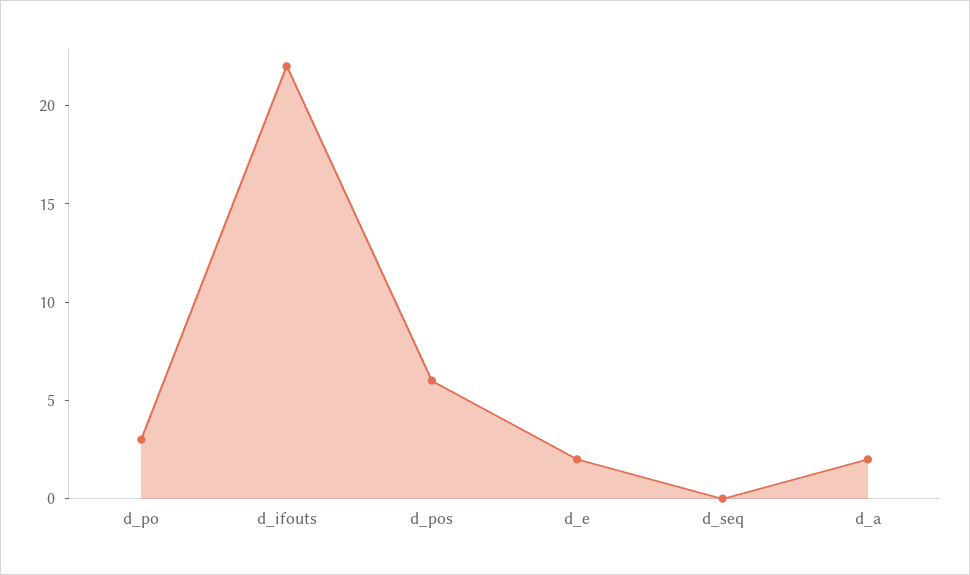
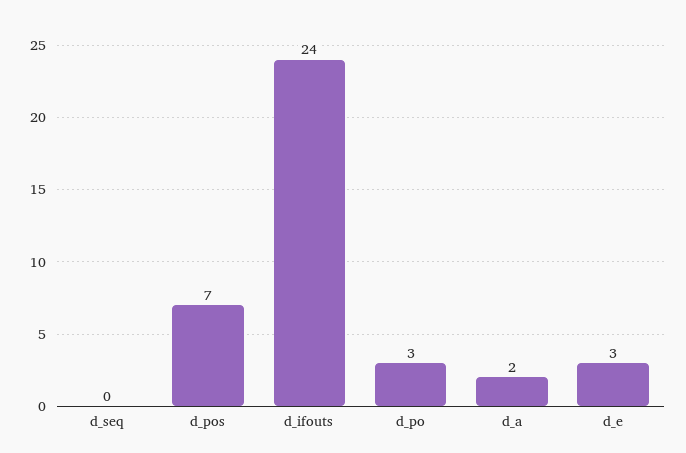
d_ifouts: 22 -> 24
d_pos: 6 -> 7
d_e: 2 -> 3

